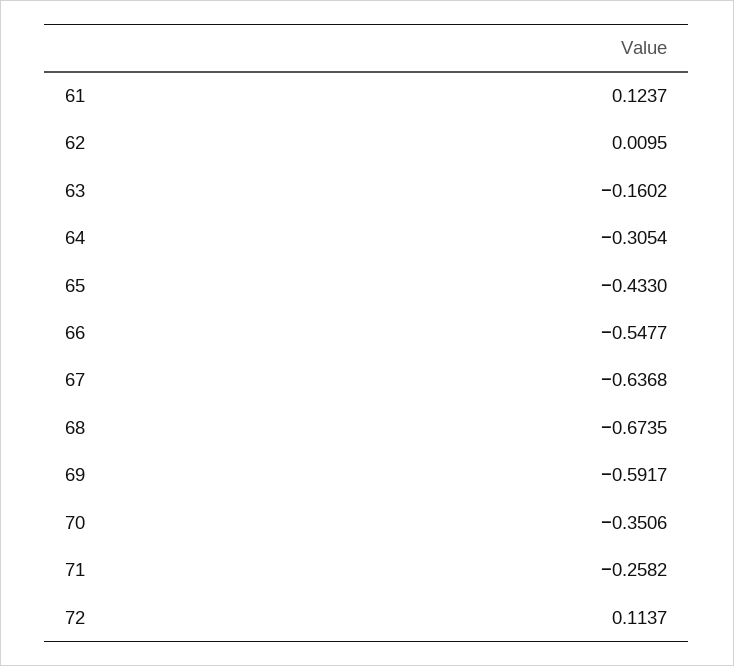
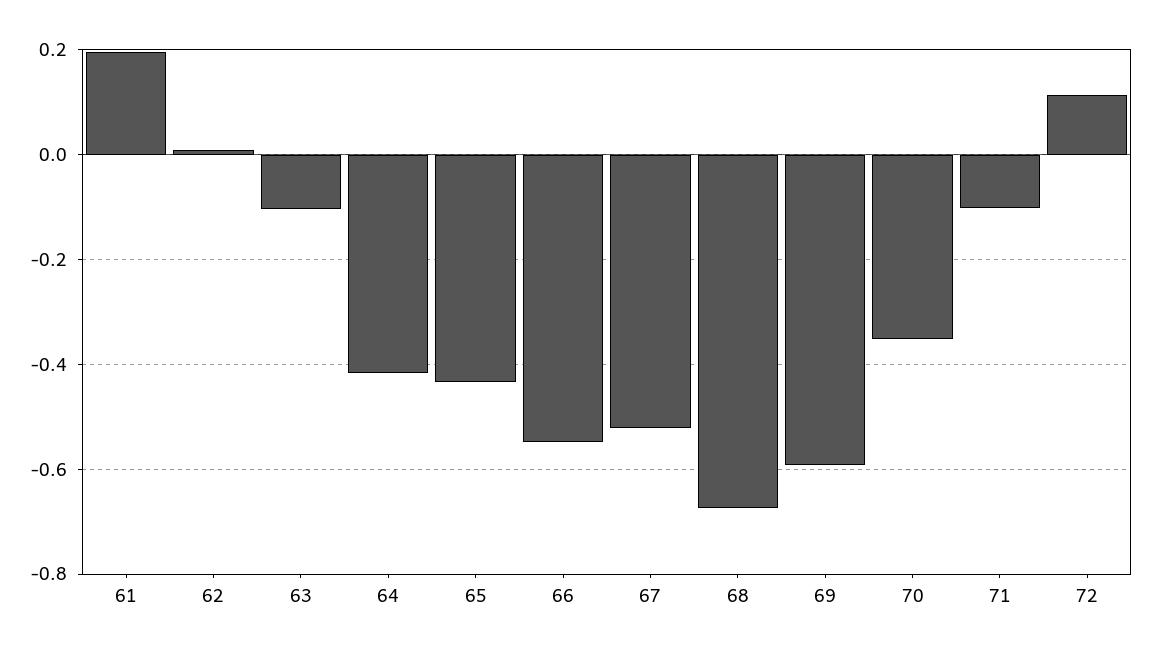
61: 0.1237 -> 0.2
63: -0.1602 -> -0.1
64: -0.3054 -> -0.42
67: -0.6368 -> -0.52
71: -0.2582 -> -0.1

